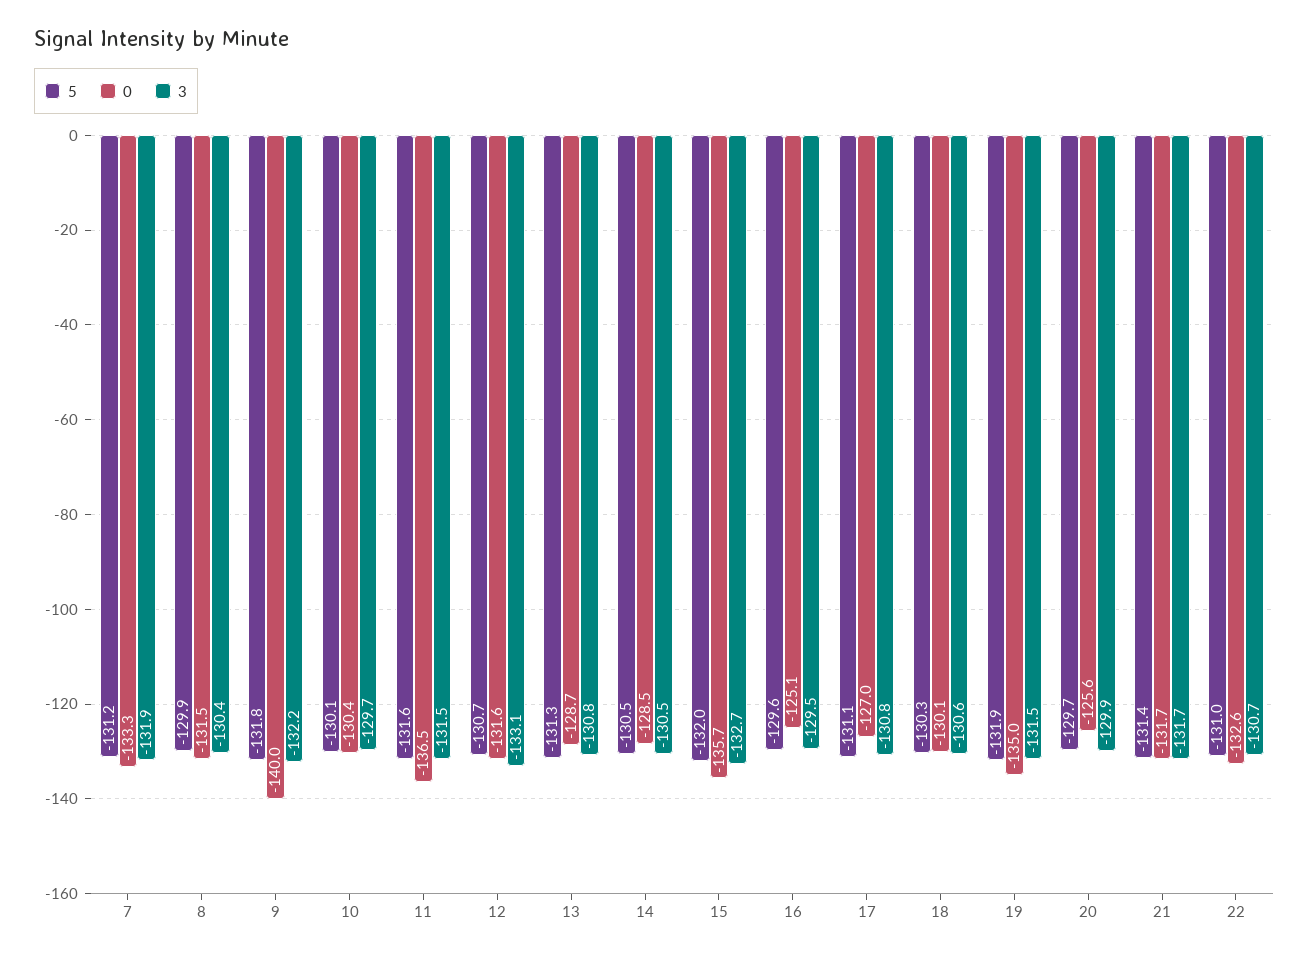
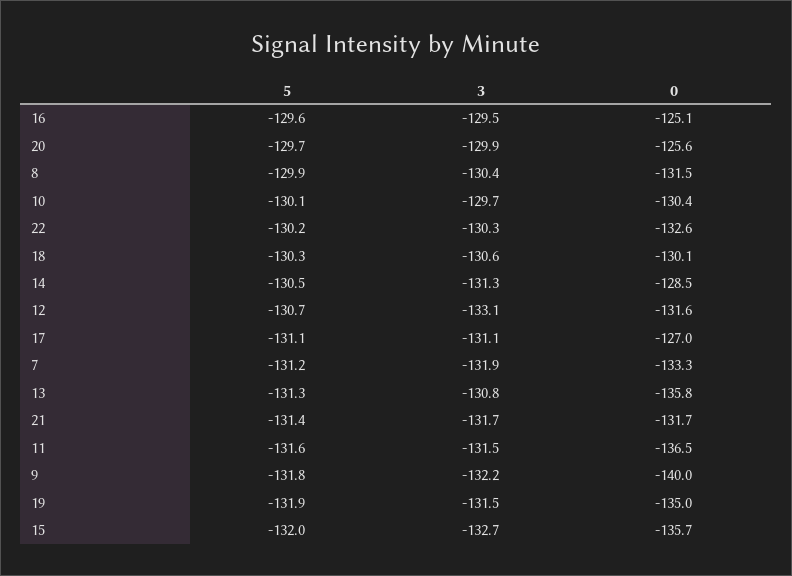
0, 13: -128.7 -> -135.8
3, 14: -130.5 -> -131.3
3, 17: -130.8 -> -131.1
5, 22: -131 -> -130.2
3, 22: -130.7 -> -130.3

